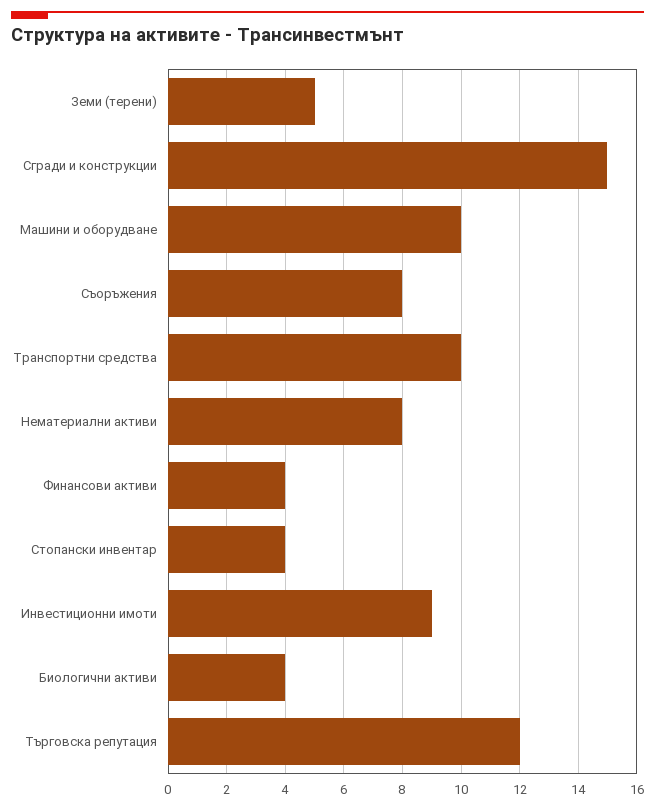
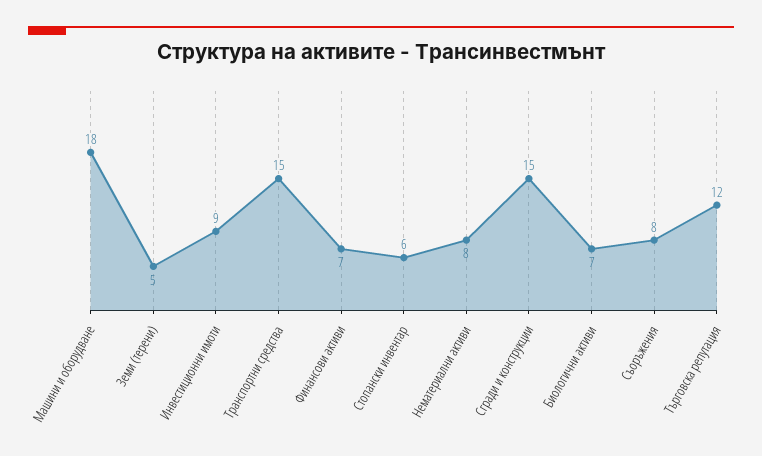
Машини и оборудване: 10 -> 18
Транспортни средства: 10 -> 15
Финансови активи: 4 -> 7
Стопански инвентар: 4 -> 6
Биологични активи: 4 -> 7

